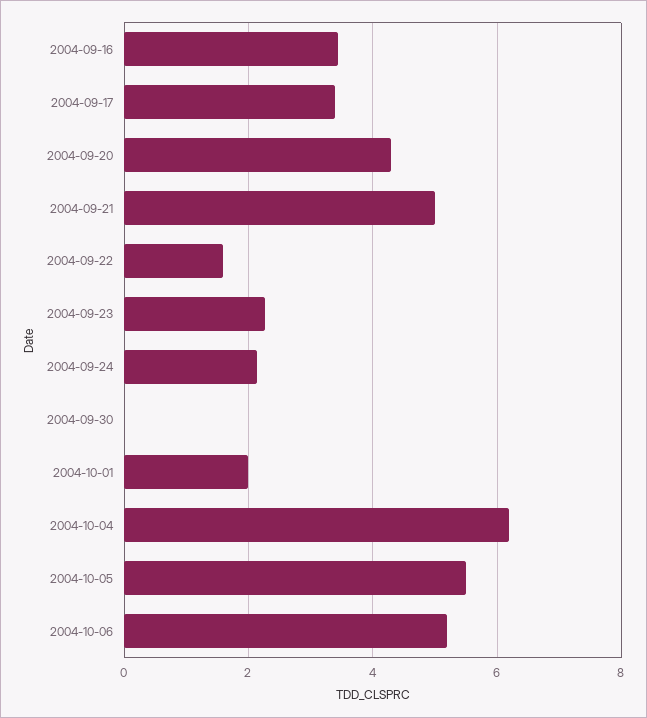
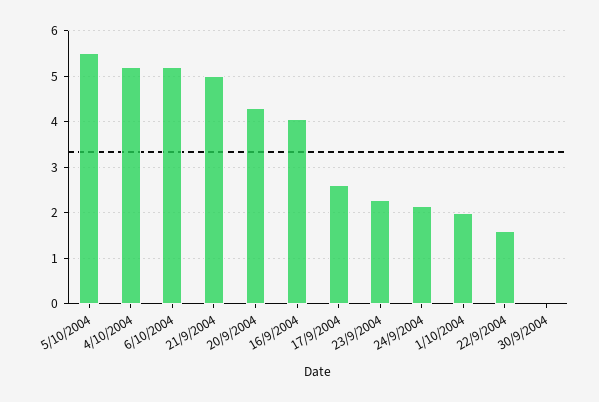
2004-09-16: 3.4 -> 4
2004-09-17: 3.4 -> 2.6
2004-10-04: 6.2 -> 5.2

